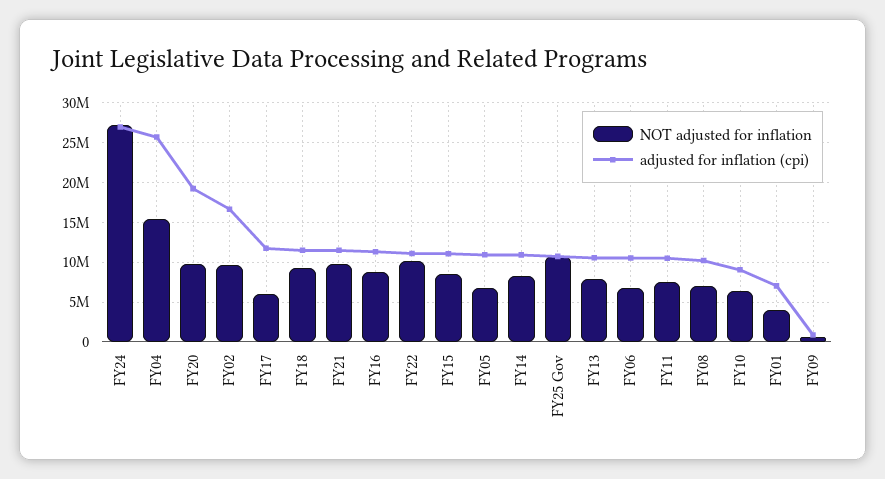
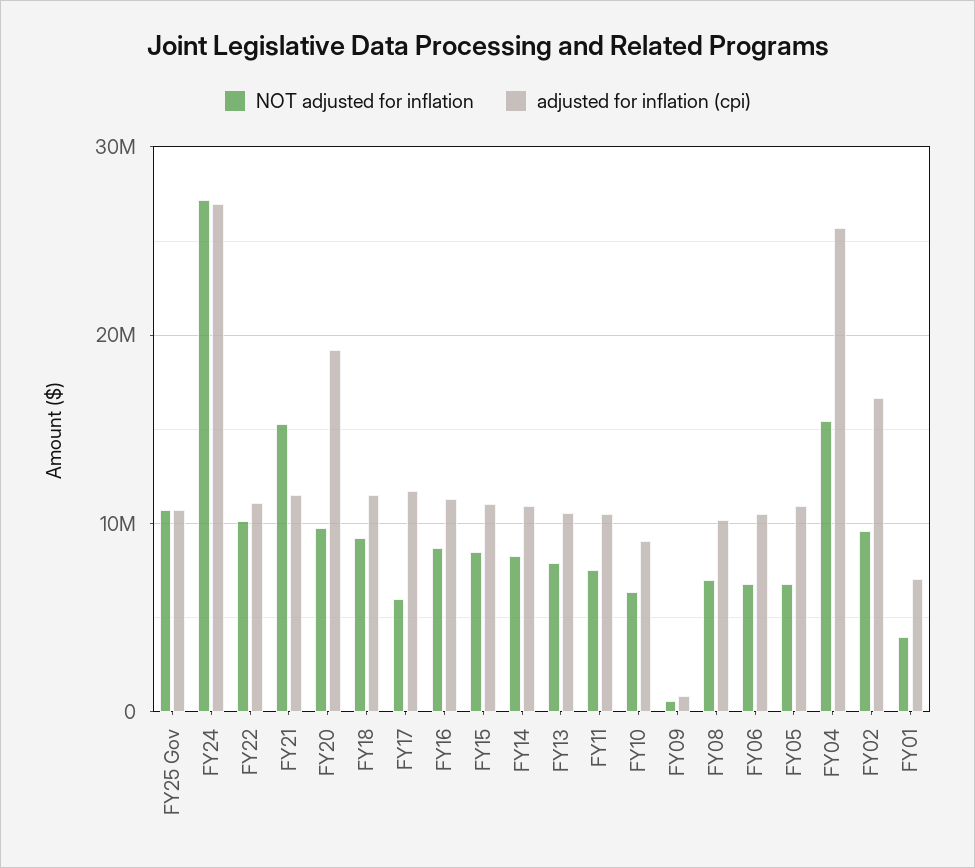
NOT adjusted for inflation, FY21: 10000000 -> 15000000

